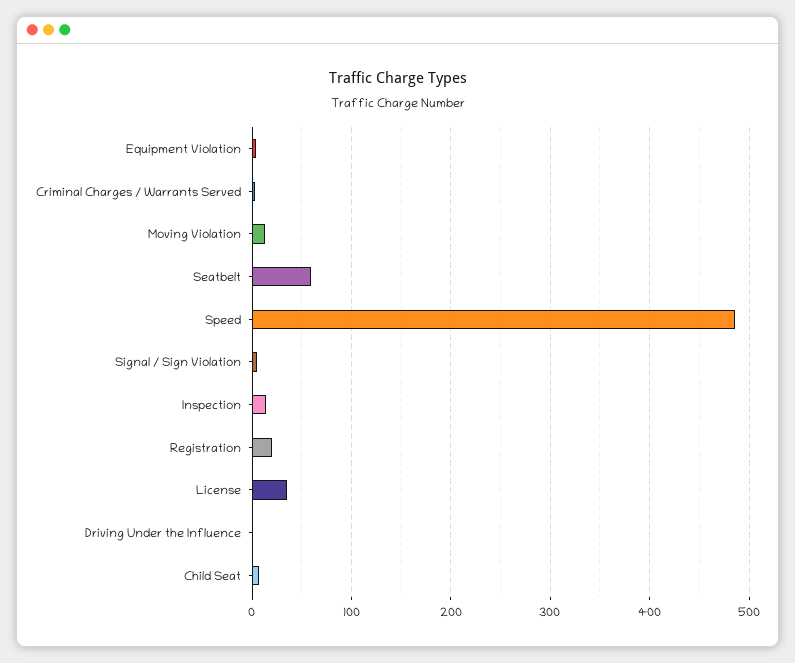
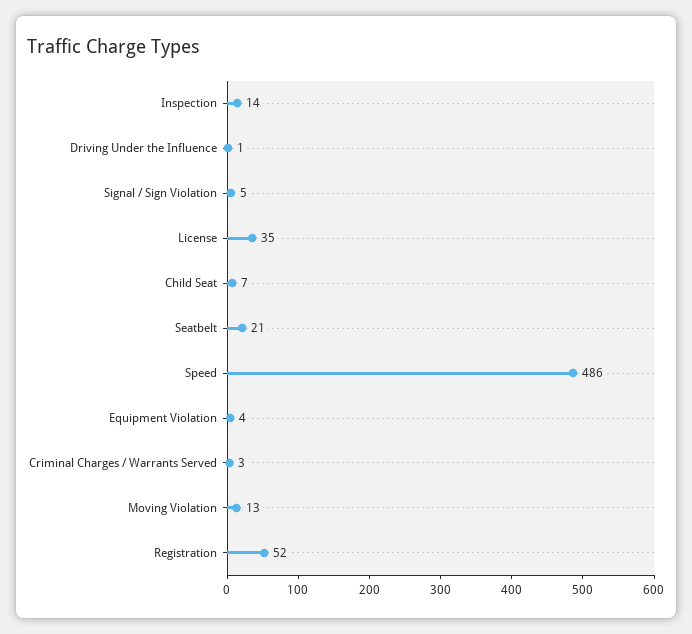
Seatbelt: 60 -> 21
Registration: 20 -> 52

